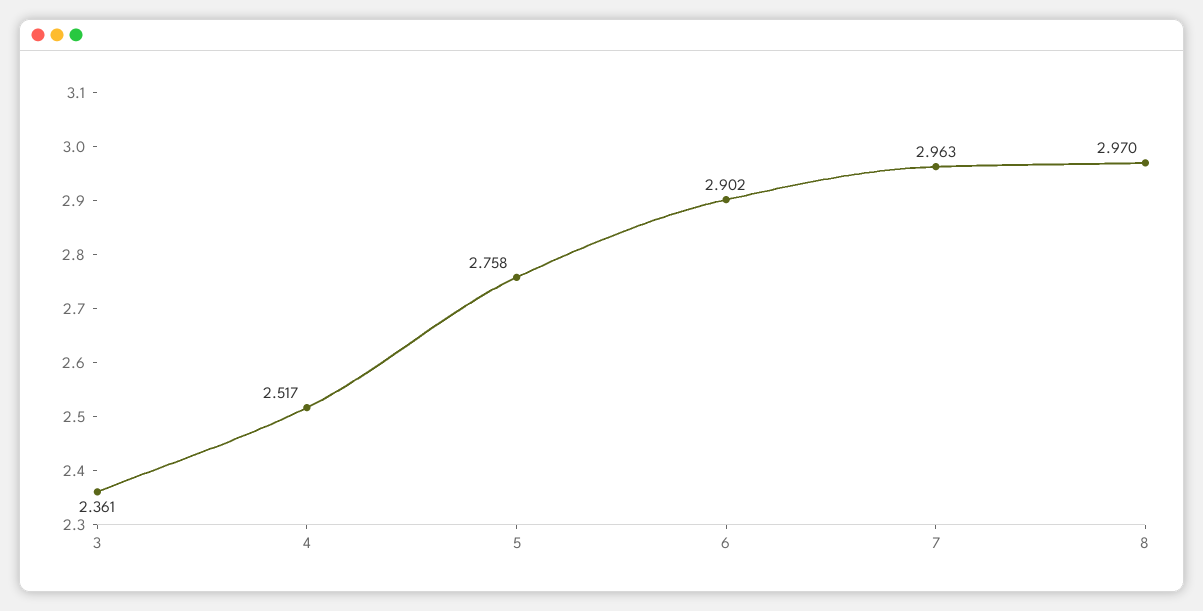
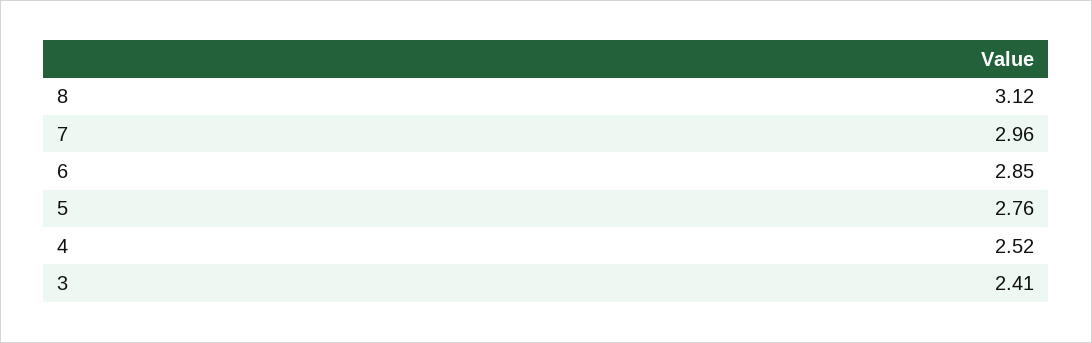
3: 2.361 -> 2.41
6: 2.902 -> 2.85
8: 2.97 -> 3.12

